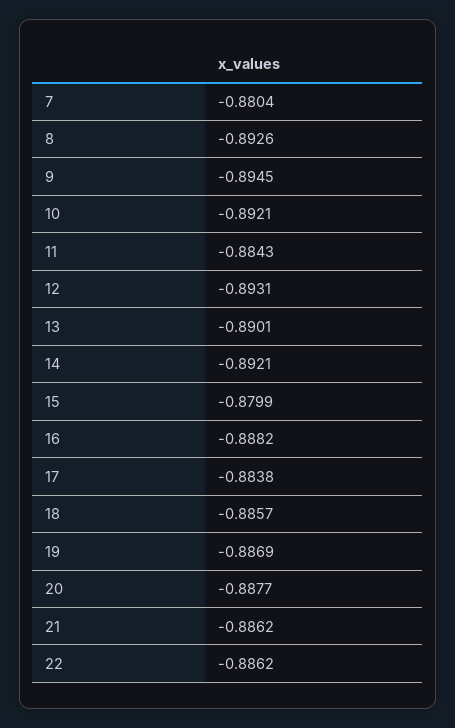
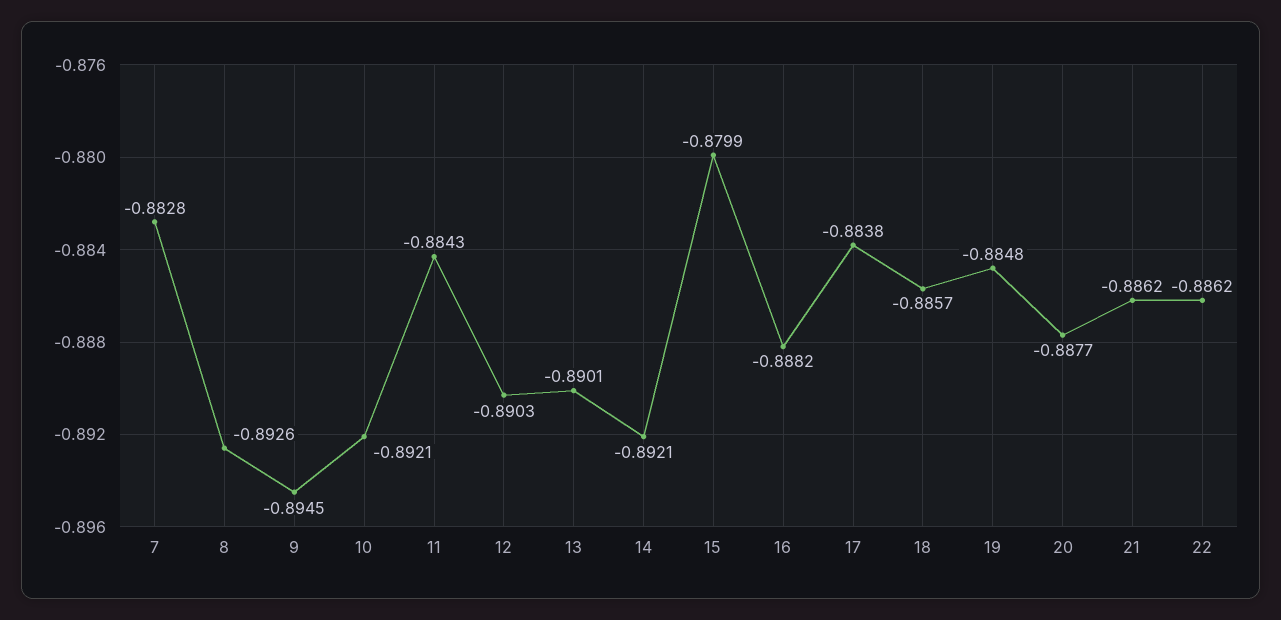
7: -0.8804 -> -0.8828
12: -0.8931 -> -0.8903
19: -0.8869 -> -0.8848

